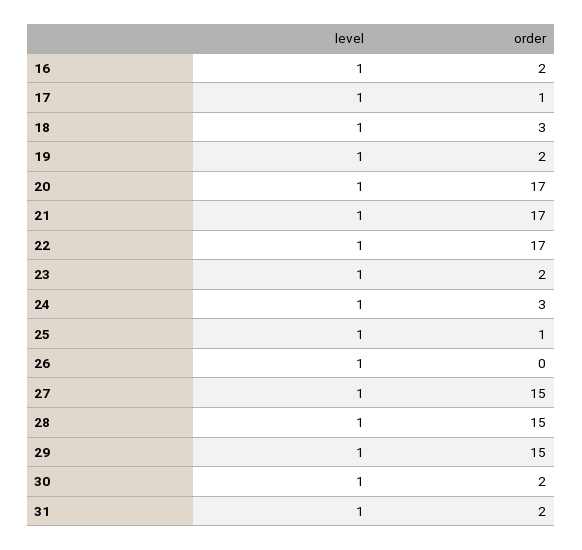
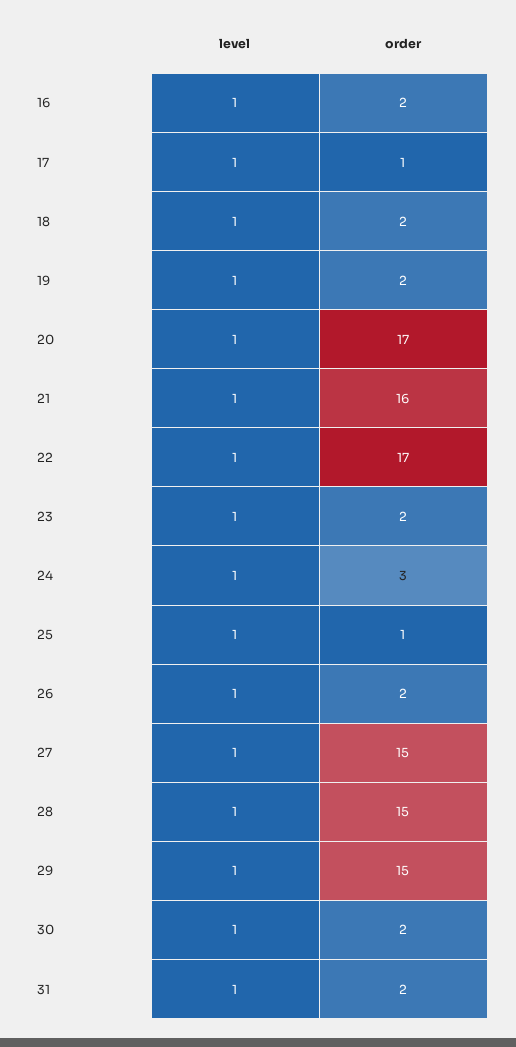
order, 18: 3 -> 2
order, 21: 17 -> 16
order, 26: 0 -> 2

